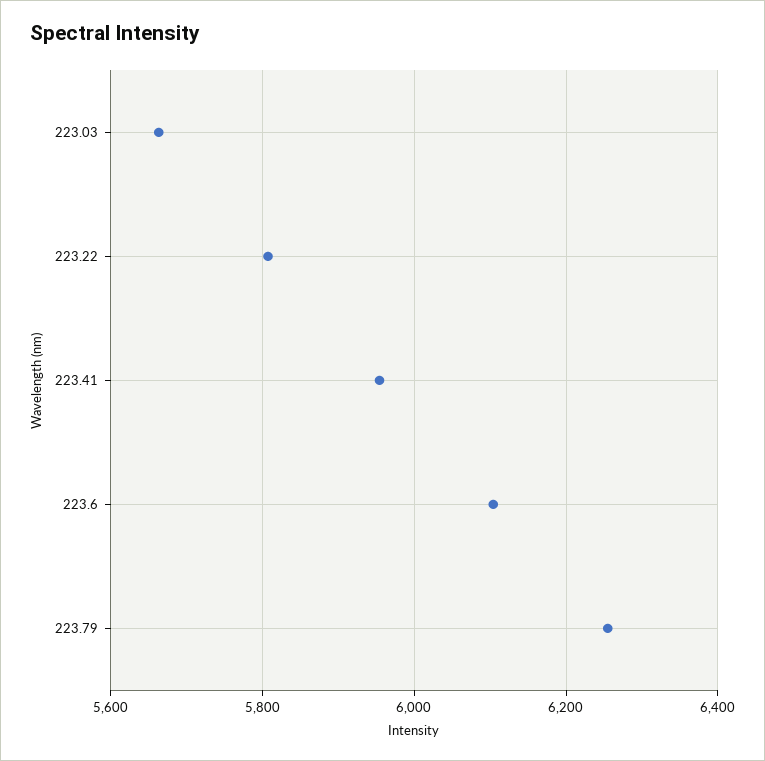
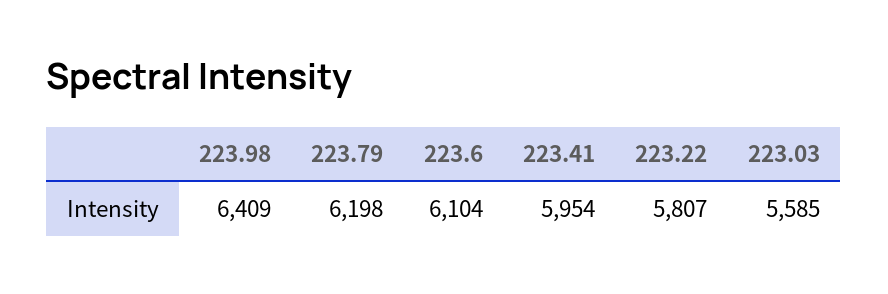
223.03: 5660 -> 5585
223.79: 6260 -> 6198
223.98: none -> 6409

